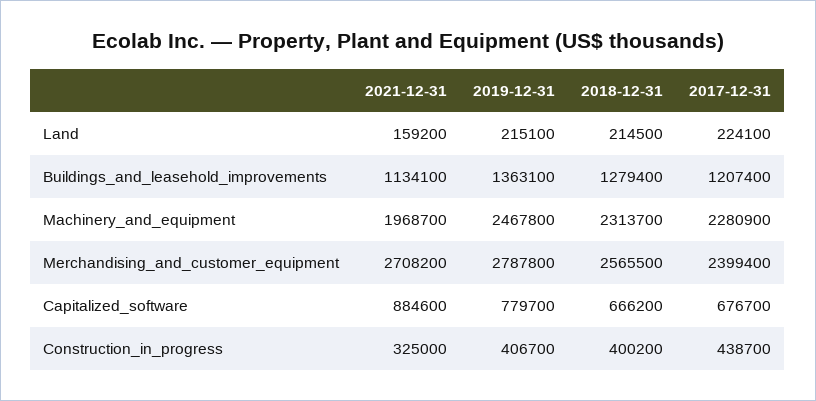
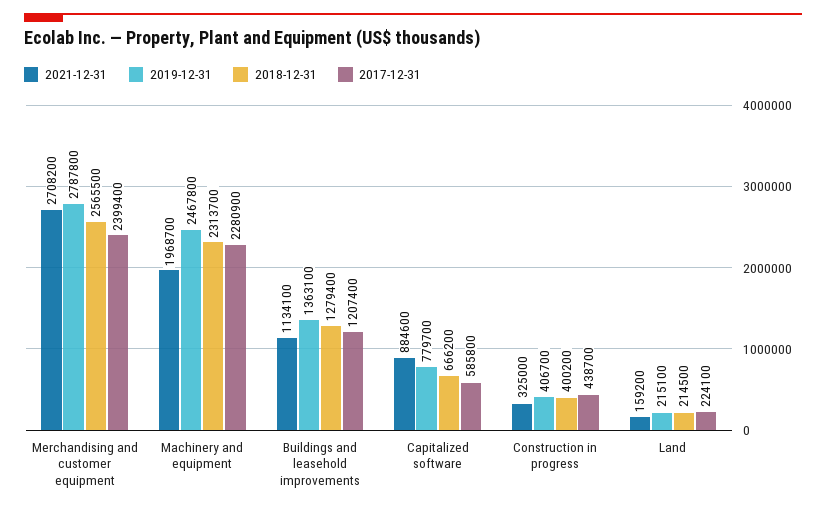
2017-12-31, Capitalized_software: 676700 -> 585800

